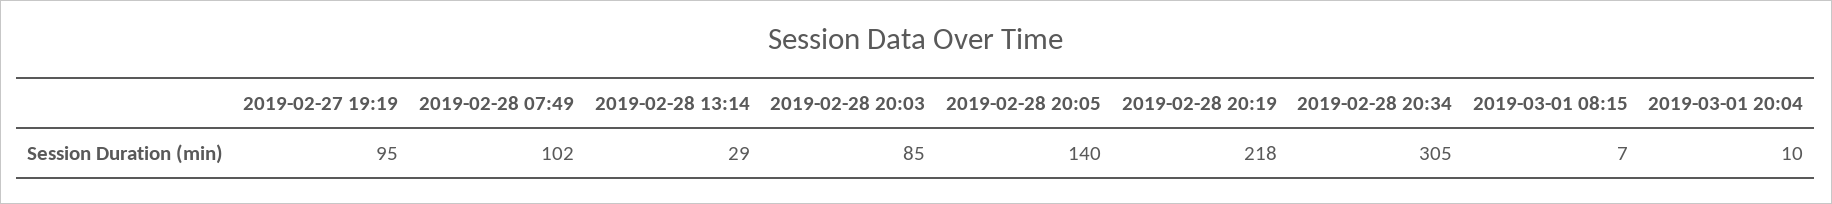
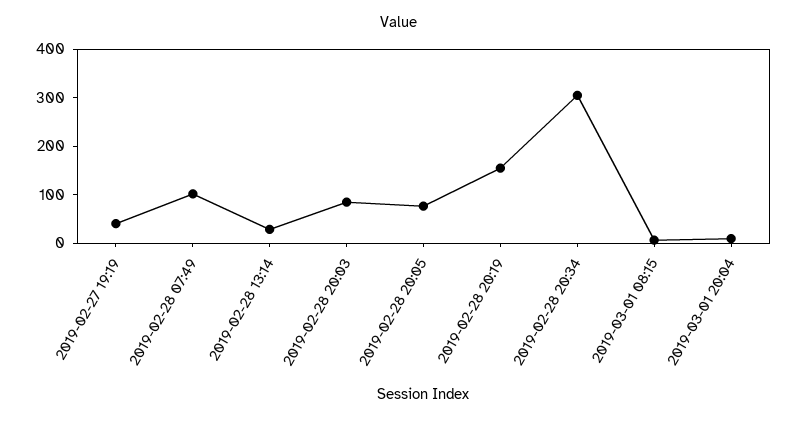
2019-02-27 19:19: 95 -> 40
2019-02-28 20:05: 140 -> 80
2019-02-28 20:19: 218 -> 160

